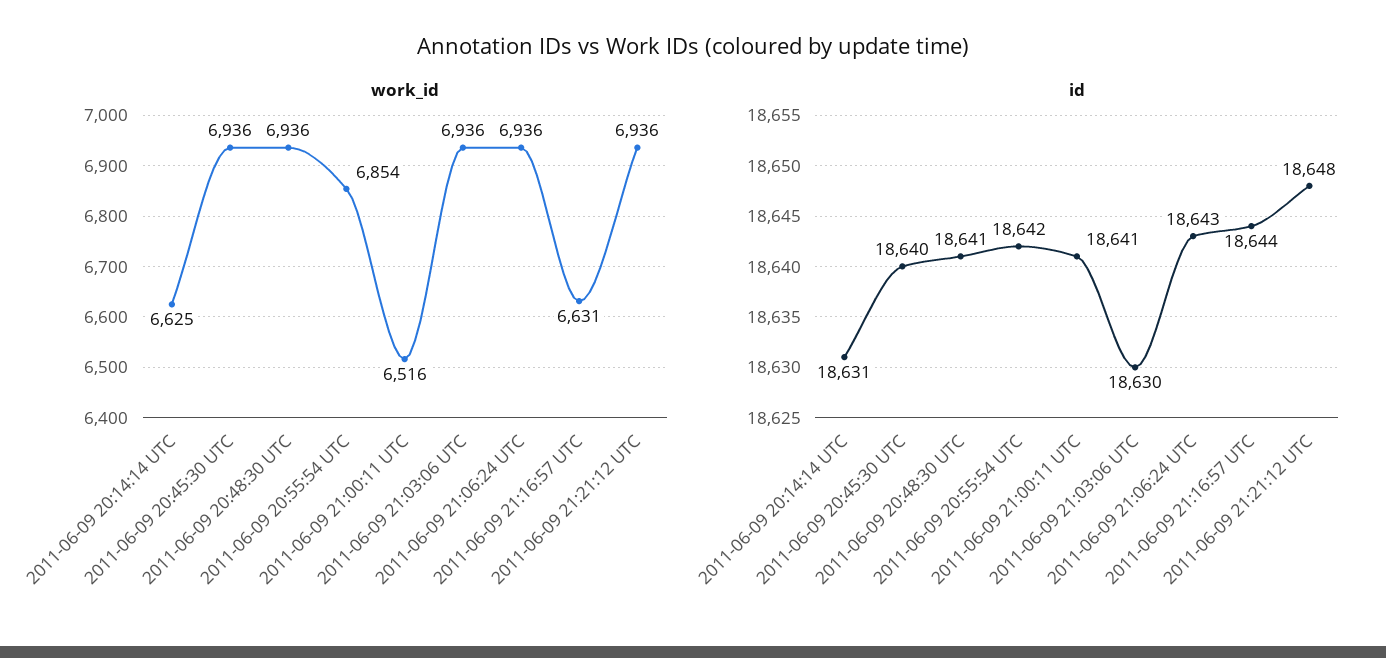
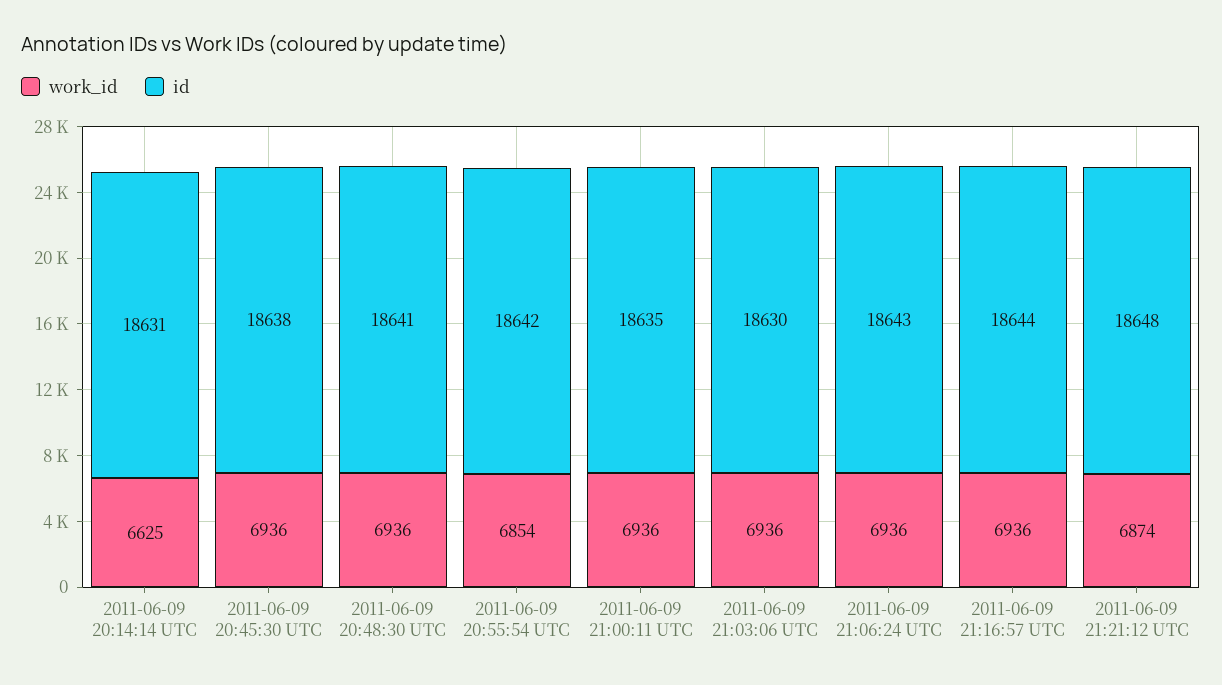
work_id, 2011-06-09 21:00:11 UTC: 6516 -> 6936
work_id, 2011-06-09 21:16:57 UTC: 6631 -> 6936
work_id, 2011-06-09 21:21:12 UTC: 6936 -> 6874
id, 2011-06-09 20:45:30 UTC: 18640 -> 18638
id, 2011-06-09 21:00:11 UTC: 18641 -> 18635

